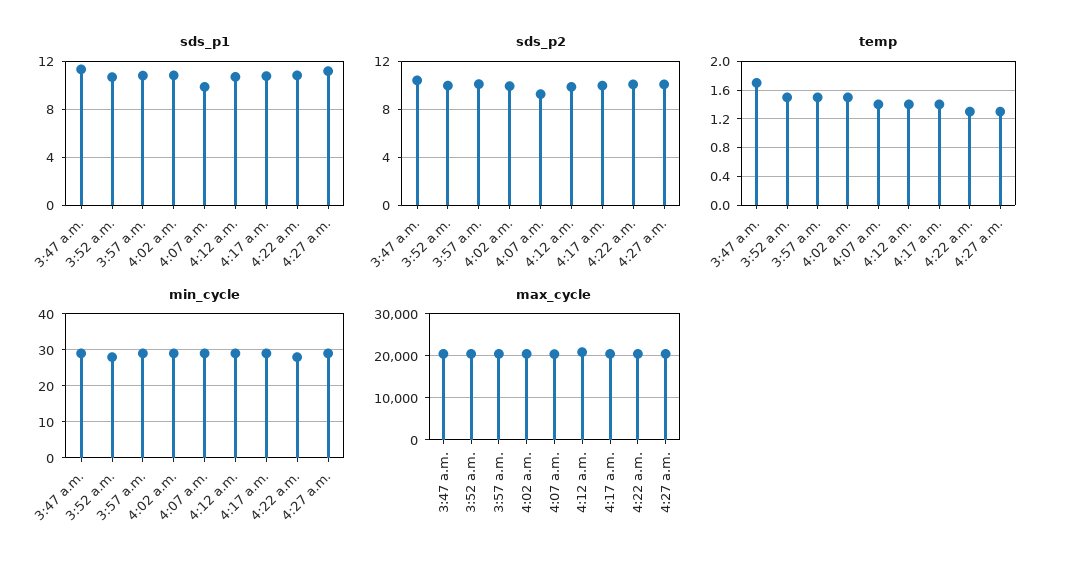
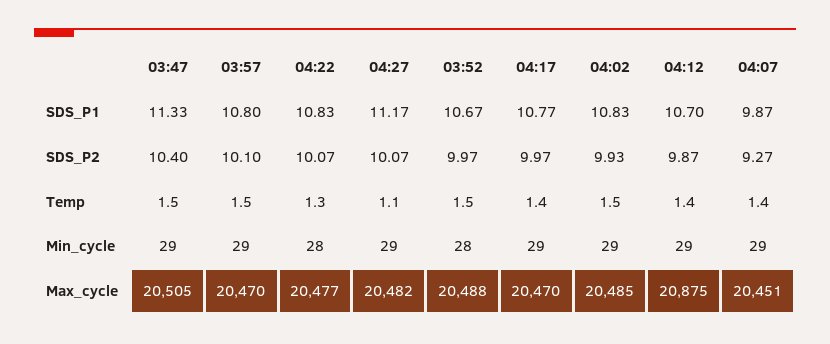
temp, 3:47 a.m.: 1.7 -> 1.5
temp, 4:27 a.m.: 1.3 -> 1.1

